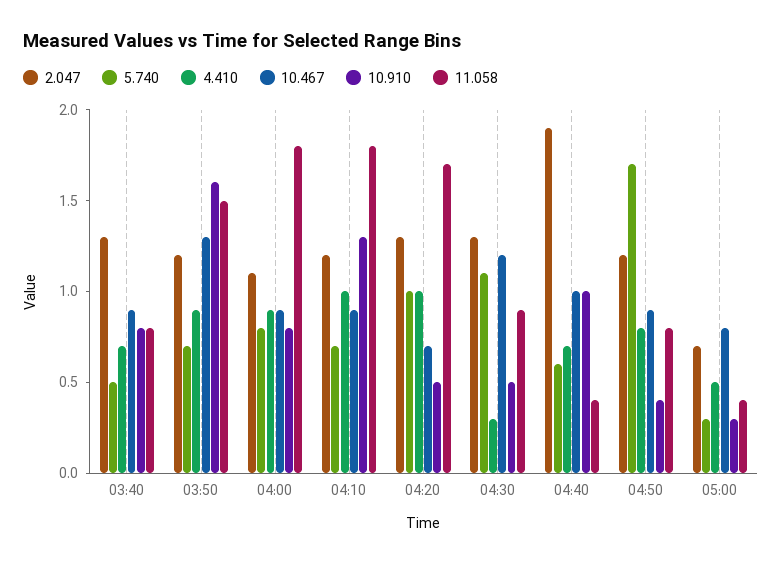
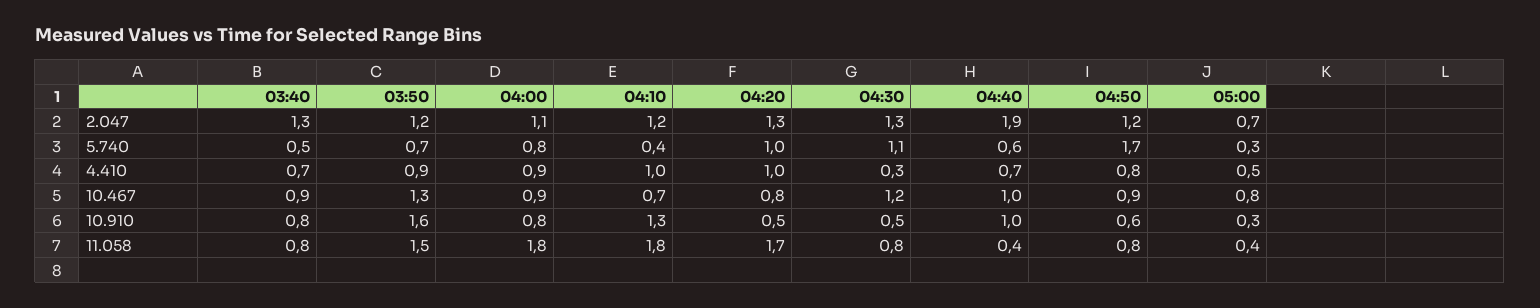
5.740, 04:10: 0.7 -> 0.4
10.467, 04:10: 0.9 -> 0.7
10.467, 04:20: 0.7 -> 0.8
11.058, 04:30: 0.9 -> 0.8
10.910, 04:50: 0.4 -> 0.6

